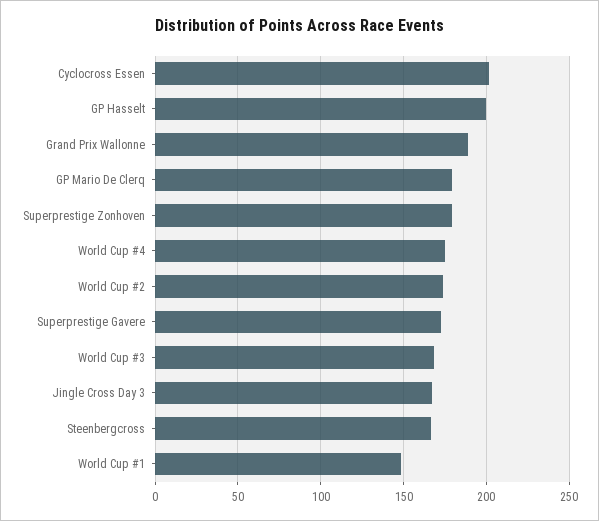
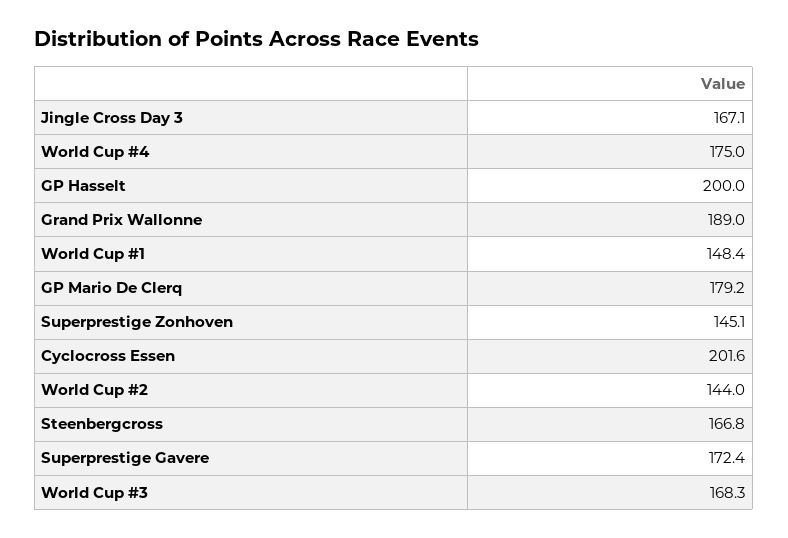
Superprestige Zonhoven: 180 -> 145.1
World Cup #2: 175 -> 144

